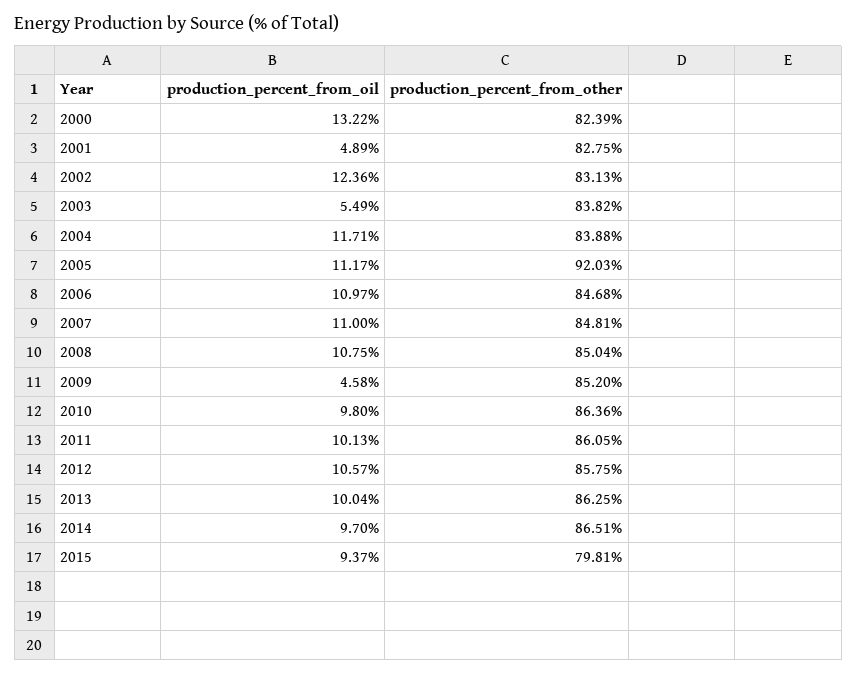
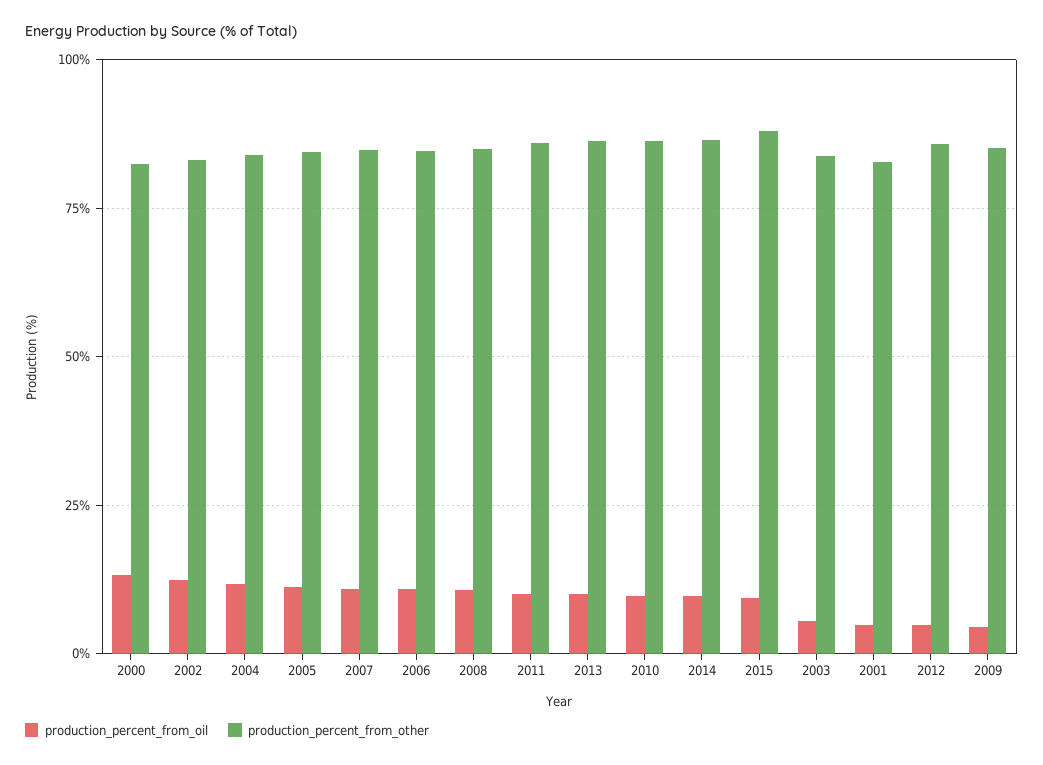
production_percent_from_other, 2005: 92.03 -> 85
production_percent_from_oil, 2012: 10.57 -> 5
production_percent_from_other, 2015: 79.81 -> 87.5

